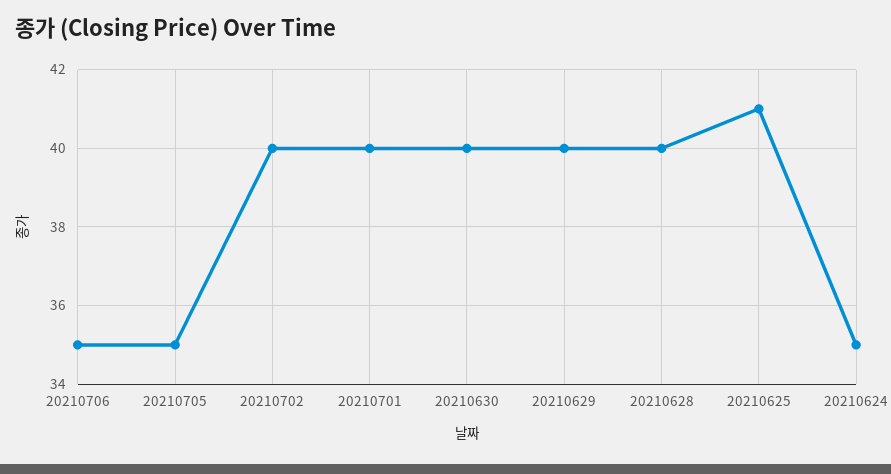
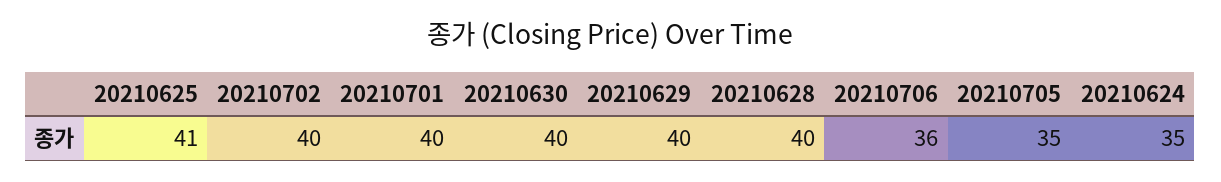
20210706: 35 -> 36

